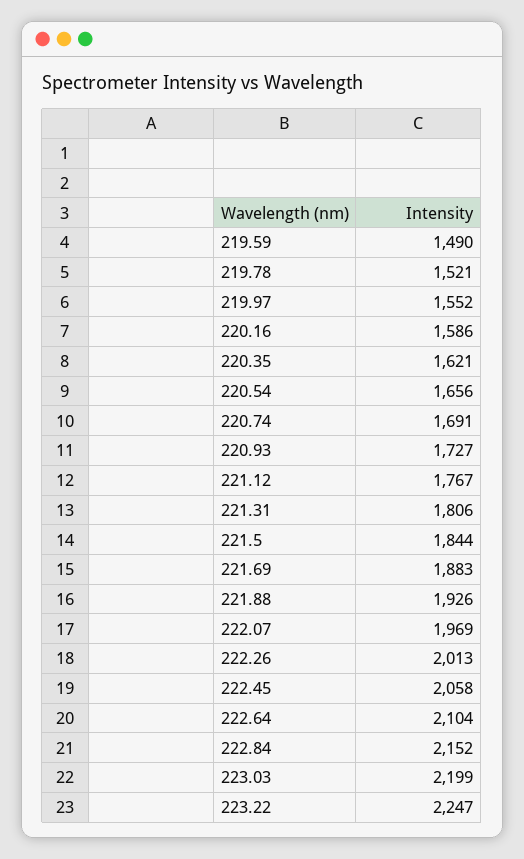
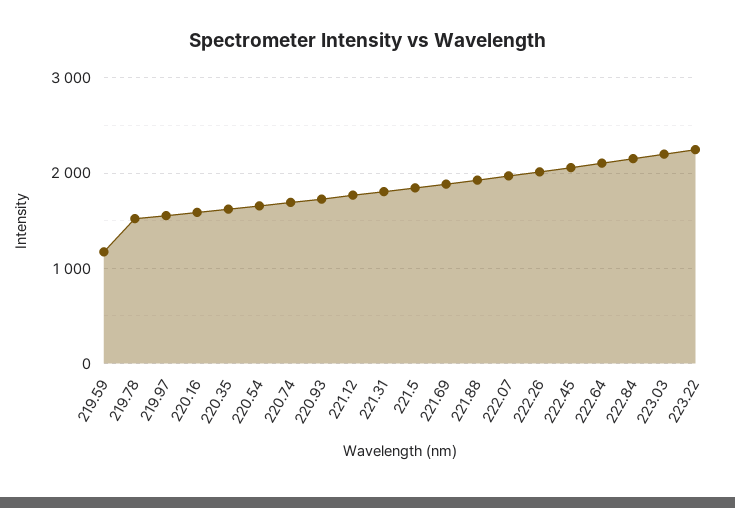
219.59: 1490 -> 1200

